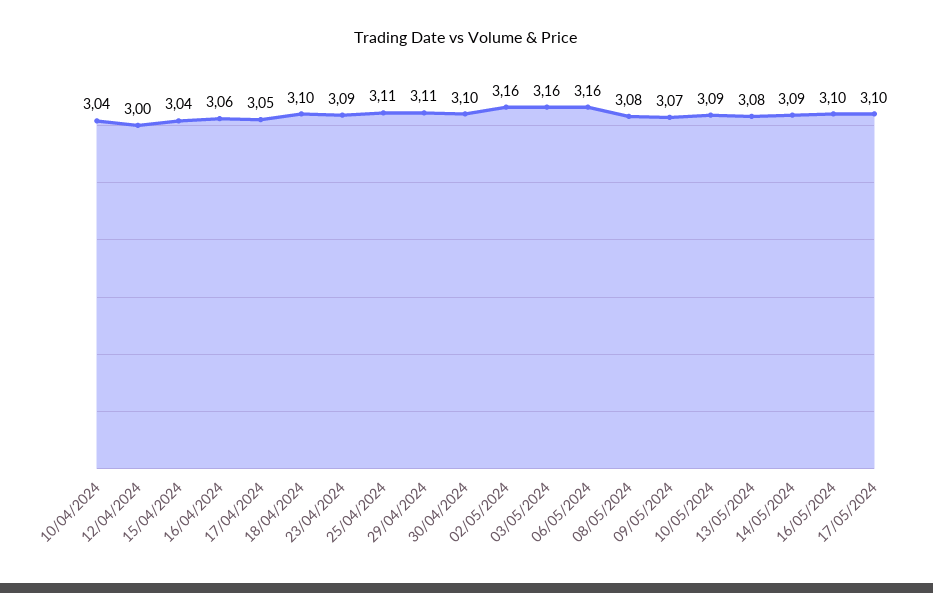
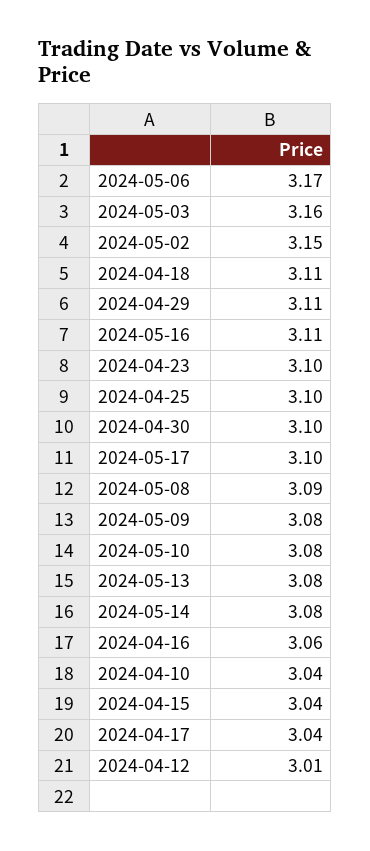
12/04/2024: 3 -> 3.01
17/04/2024: 3.05 -> 3.04
18/04/2024: 3.1 -> 3.11
23/04/2024: 3.09 -> 3.1
25/04/2024: 3.11 -> 3.1
02/05/2024: 3.16 -> 3.15
06/05/2024: 3.16 -> 3.17
08/05/2024: 3.08 -> 3.09
09/05/2024: 3.07 -> 3.08
10/05/2024: 3.09 -> 3.08
14/05/2024: 3.09 -> 3.08
16/05/2024: 3.1 -> 3.11

